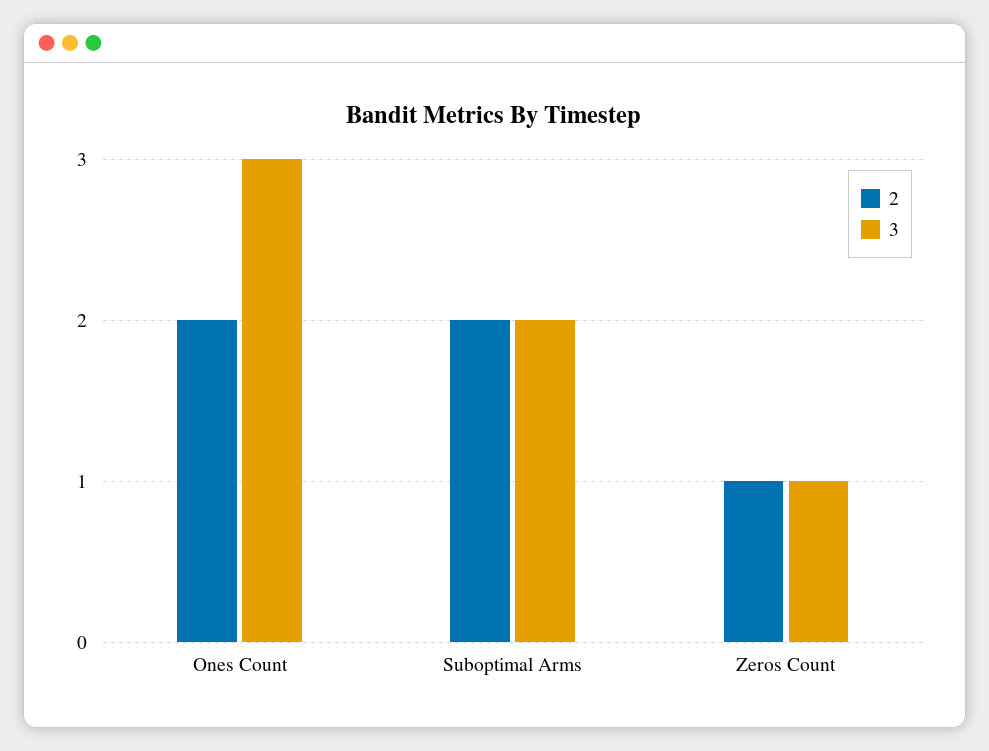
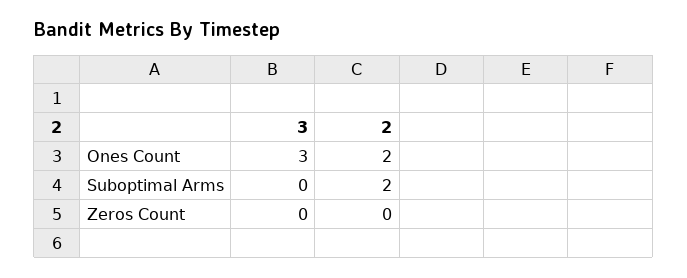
3, Suboptimal Arms: 2 -> 0
2, Zeros Count: 1 -> 0
3, Zeros Count: 1 -> 0

